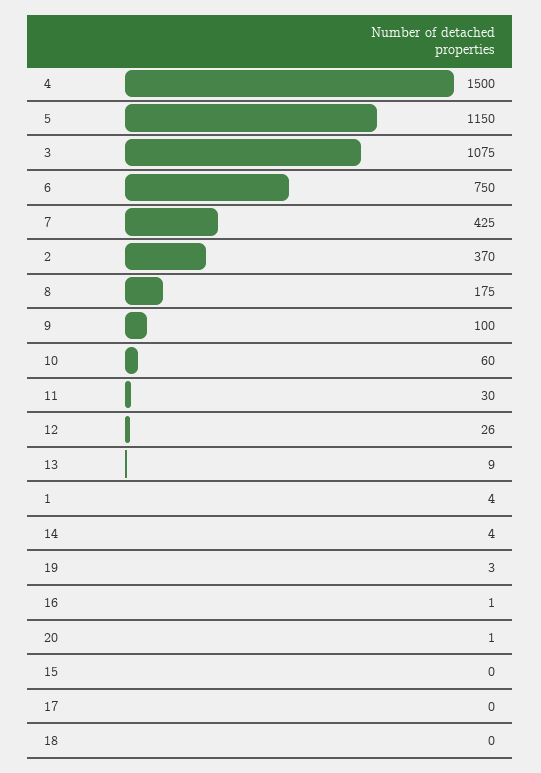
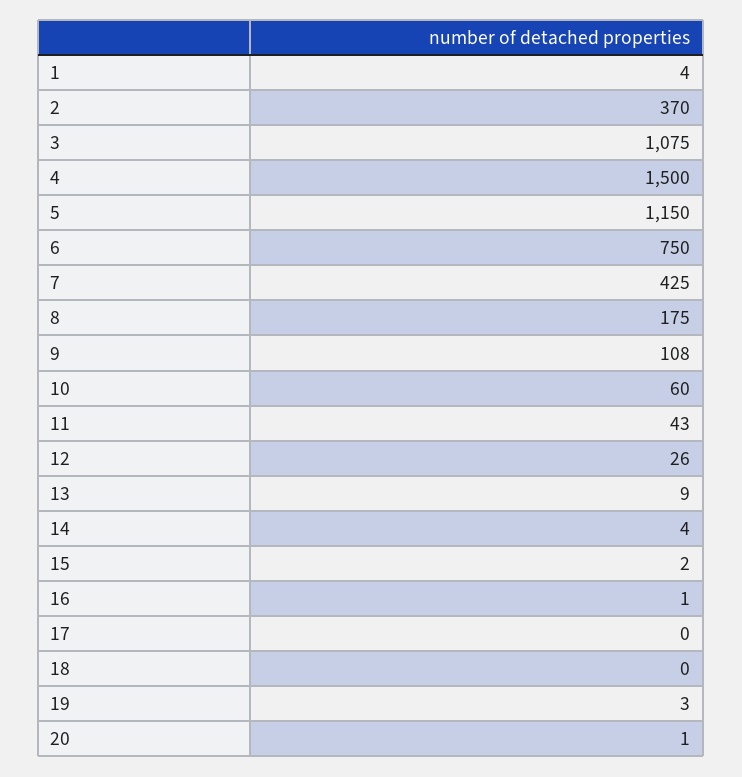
9: 100 -> 108
11: 30 -> 43
15: 0 -> 2

